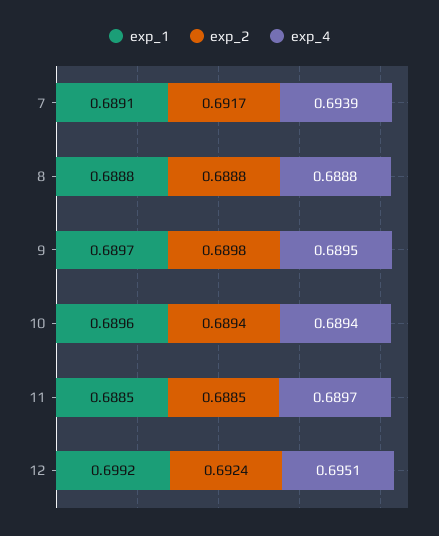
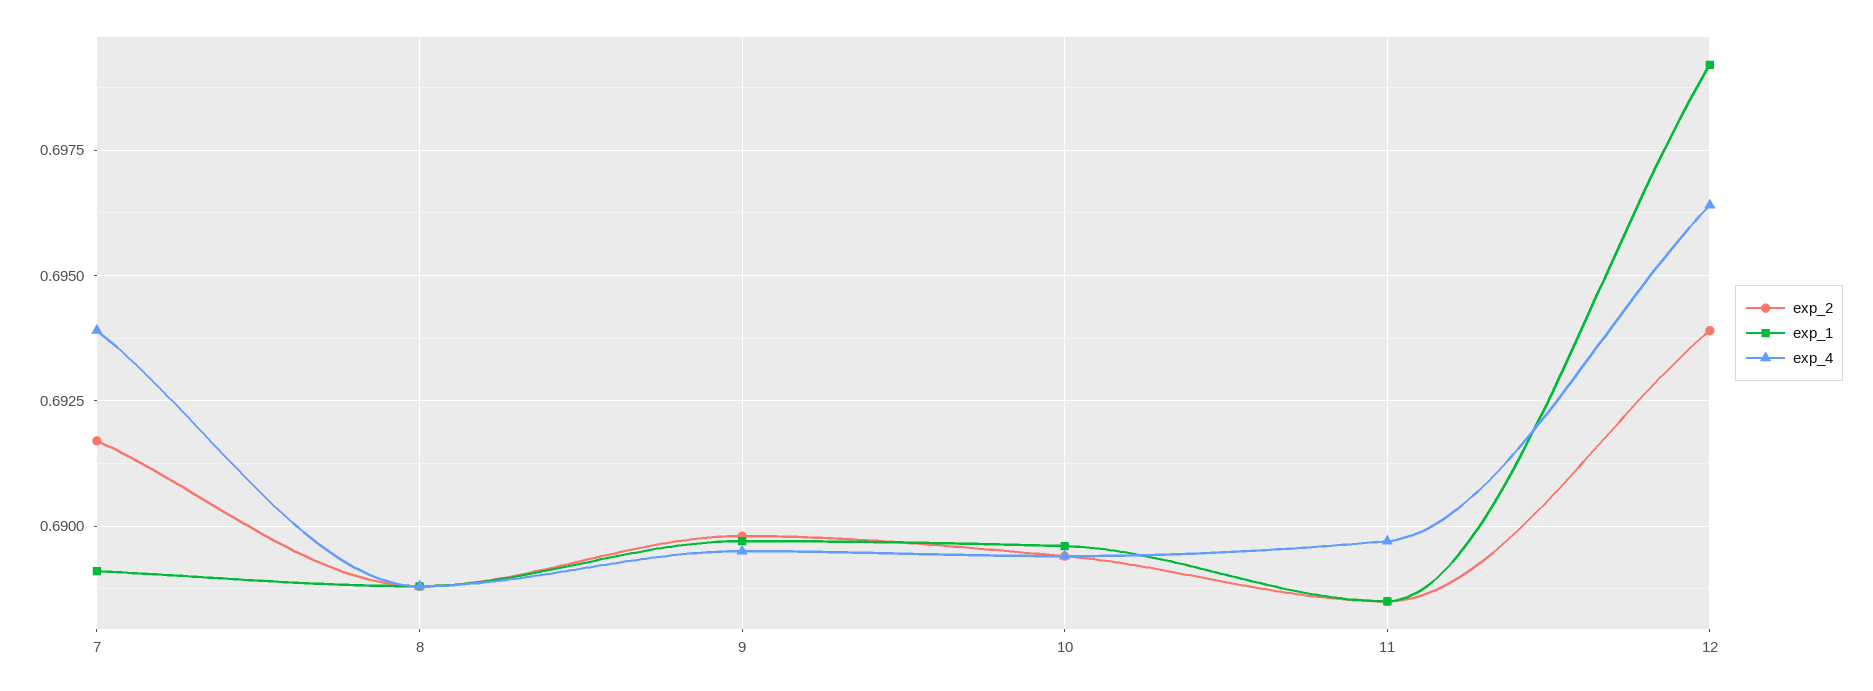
exp_2, 12: 0.6924 -> 0.694
exp_4, 12: 0.6951 -> 0.6965

